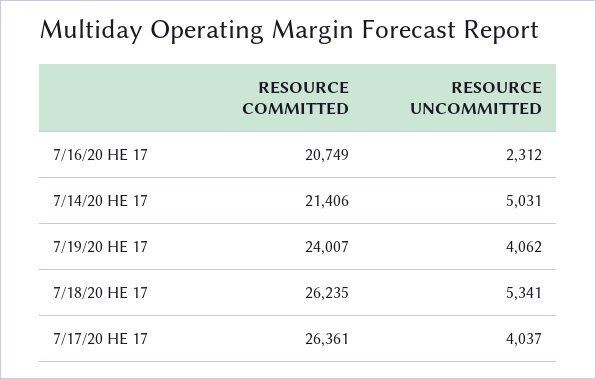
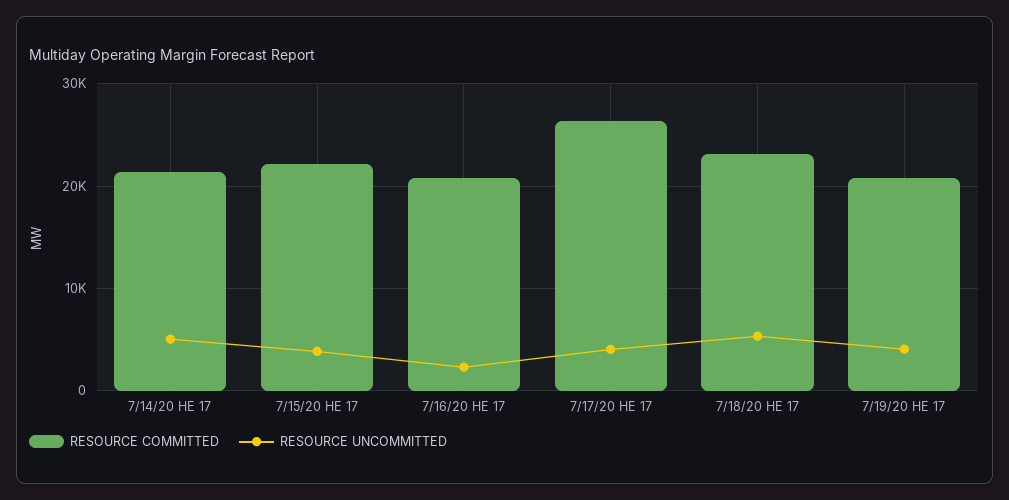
RESOURCE COMMITTED, 7/19/20 HE 17: 24007 -> 21000
RESOURCE COMMITTED, 7/18/20 HE 17: 26235 -> 23000
RESOURCE COMMITTED, 7/15/20 HE 17: none -> 22000
RESOURCE UNCOMMITTED, 7/15/20 HE 17: none -> 4000

